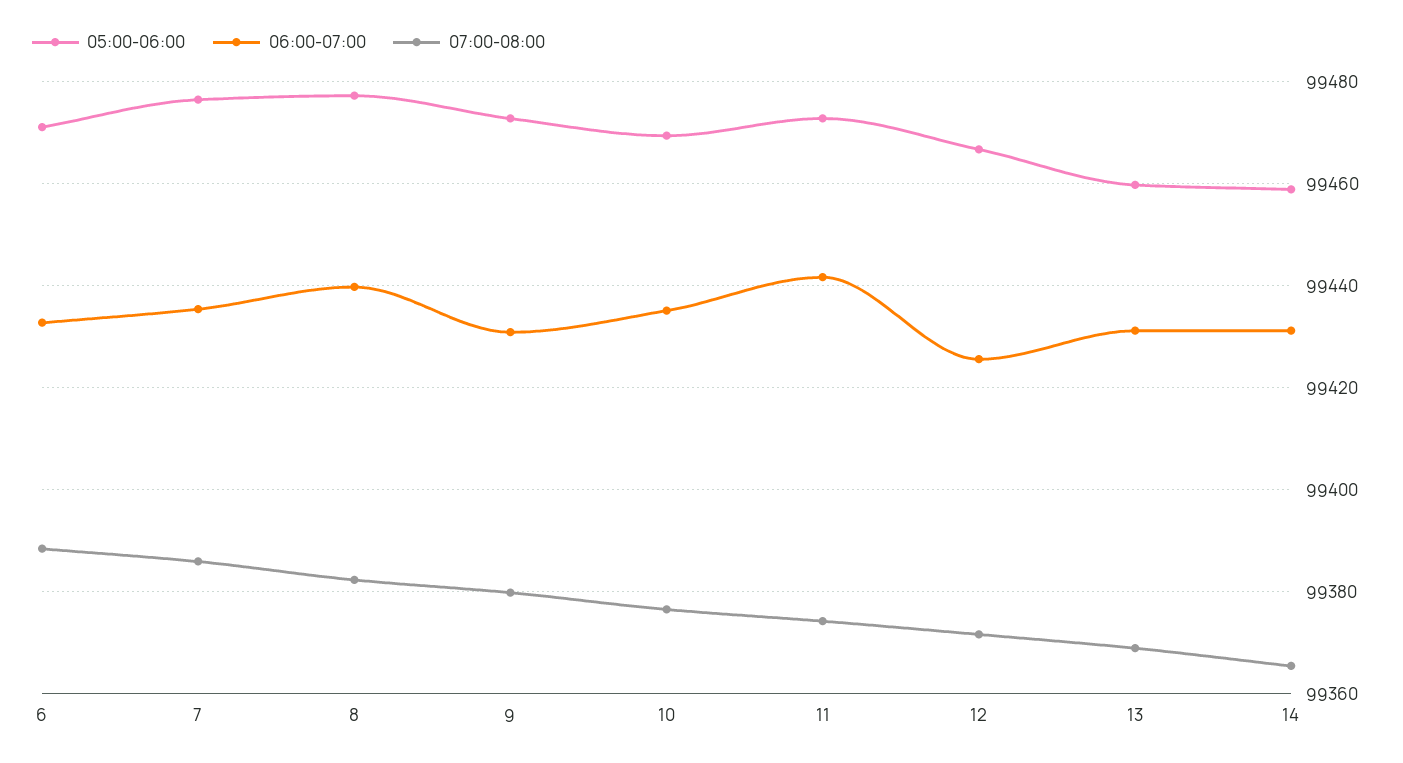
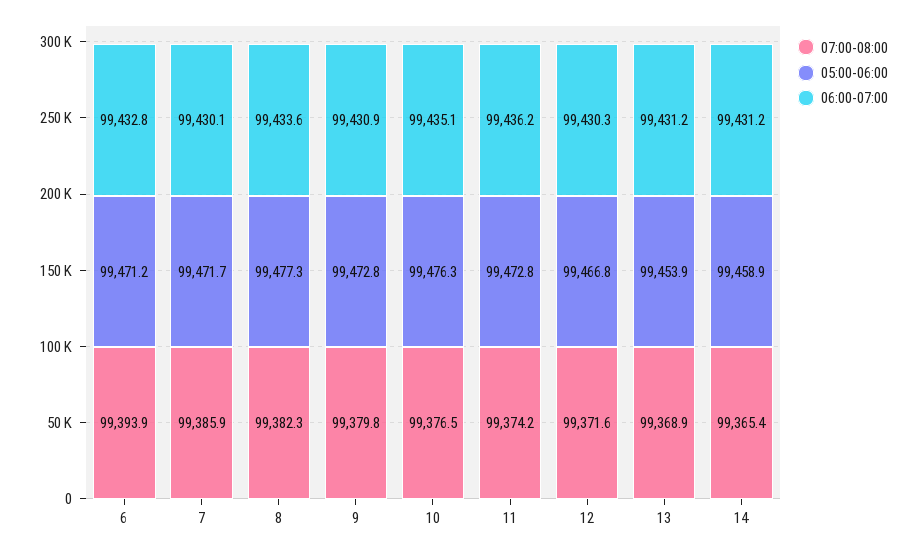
07:00-08:00, 6: 99388 -> 99393.9
05:00-06:00, 7: 99476 -> 99471.7
06:00-07:00, 7: 99436 -> 99430.1
06:00-07:00, 8: 99440 -> 99433.6
05:00-06:00, 10: 99470 -> 99476.3
06:00-07:00, 11: 99442 -> 99436.2
06:00-07:00, 12: 99426 -> 99430.3
05:00-06:00, 13: 99460 -> 99453.9

